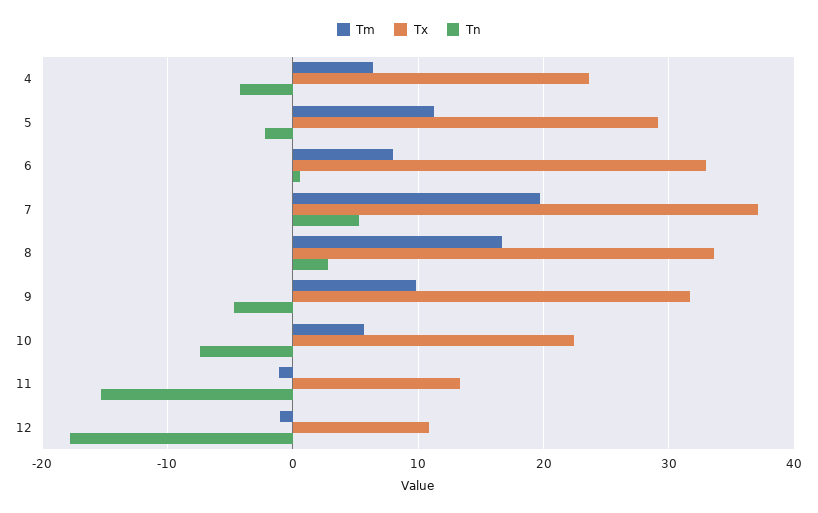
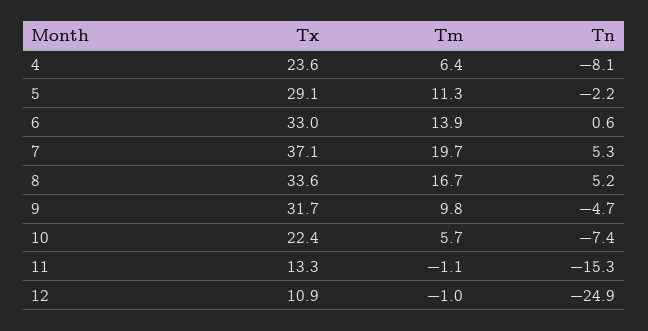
Tn, 4: -4 -> -8.1
Tm, 6: 8 -> 13.9
Tn, 8: 3 -> 5.2
Tn, 12: -18 -> -24.9

